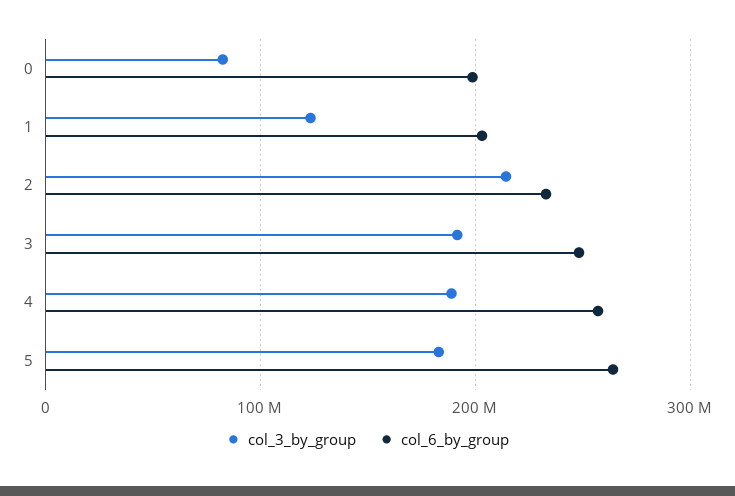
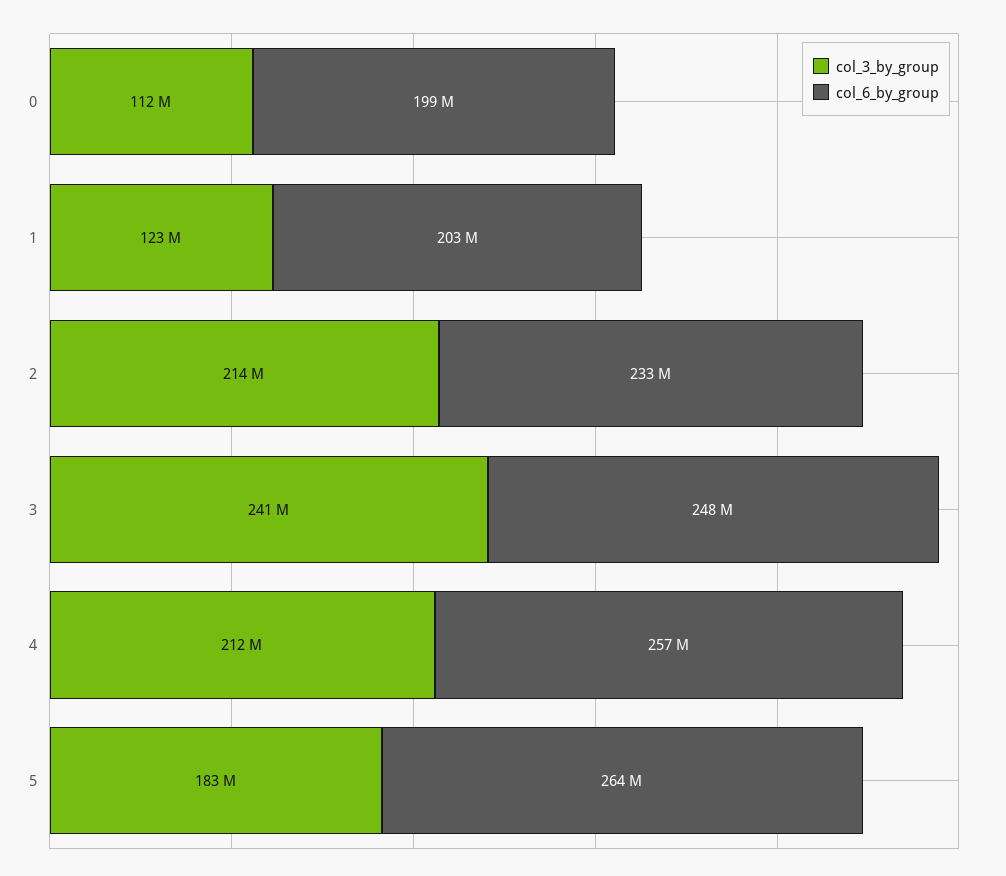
col_3_by_group, 0: 80000000 -> 112000000
col_3_by_group, 3: 190000000 -> 241000000
col_3_by_group, 4: 190000000 -> 212000000

